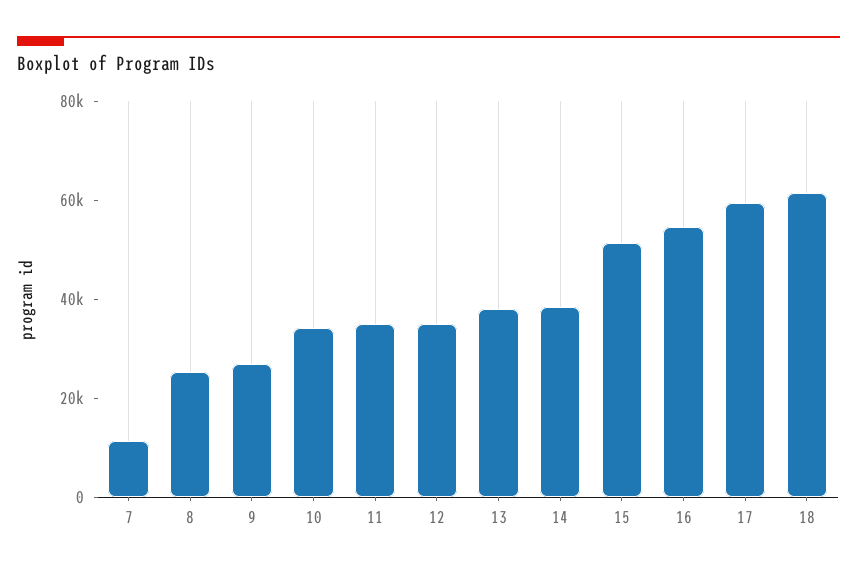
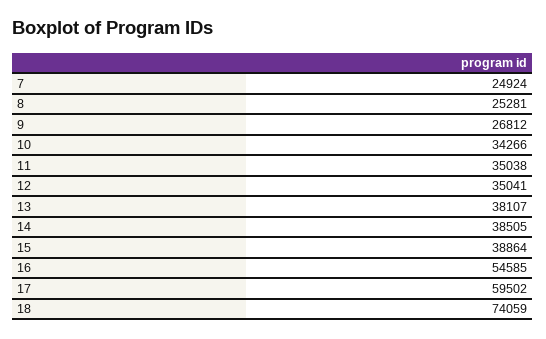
7: 10000 -> 24924
15: 50000 -> 38864
18: 60000 -> 74059

